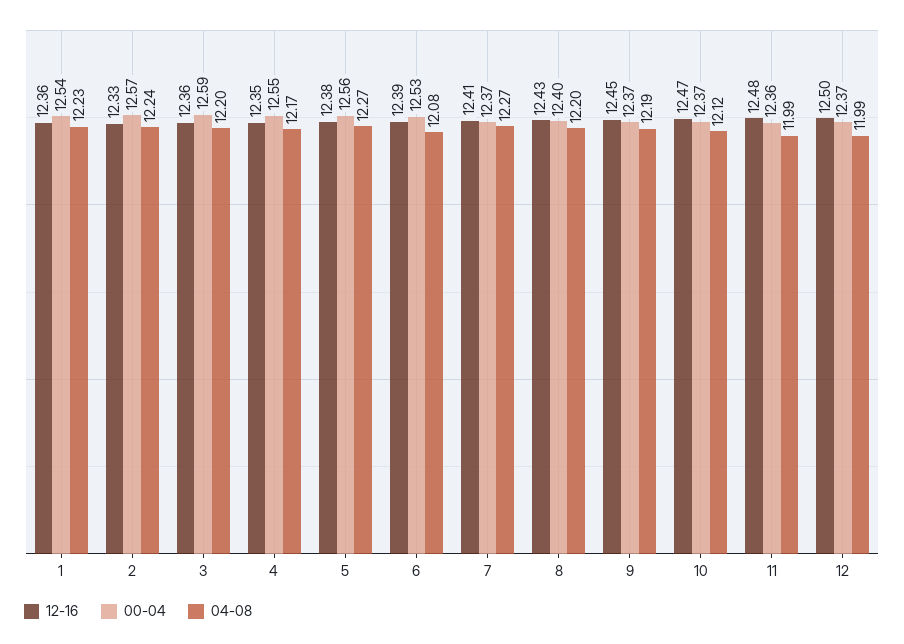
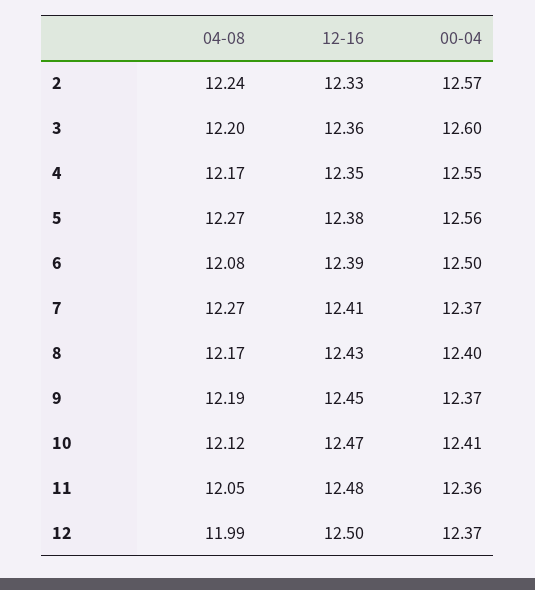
12-16, 1: 12.36 -> none
00-04, 1: 12.54 -> none
04-08, 1: 12.23 -> none
00-04, 3: 12.59 -> 12.6
00-04, 6: 12.53 -> 12.5
04-08, 8: 12.2 -> 12.17
00-04, 10: 12.37 -> 12.41
04-08, 11: 11.99 -> 12.05

